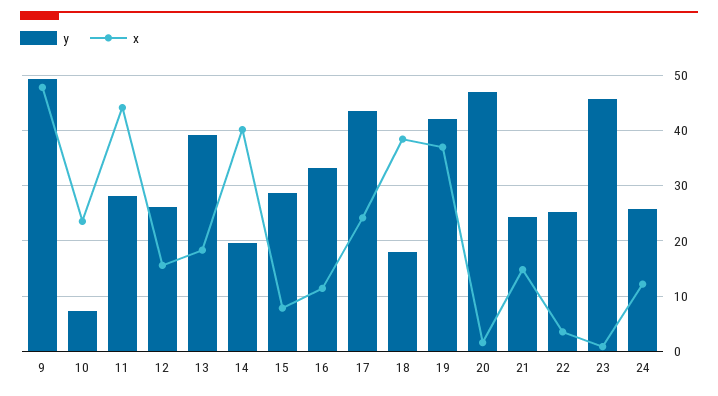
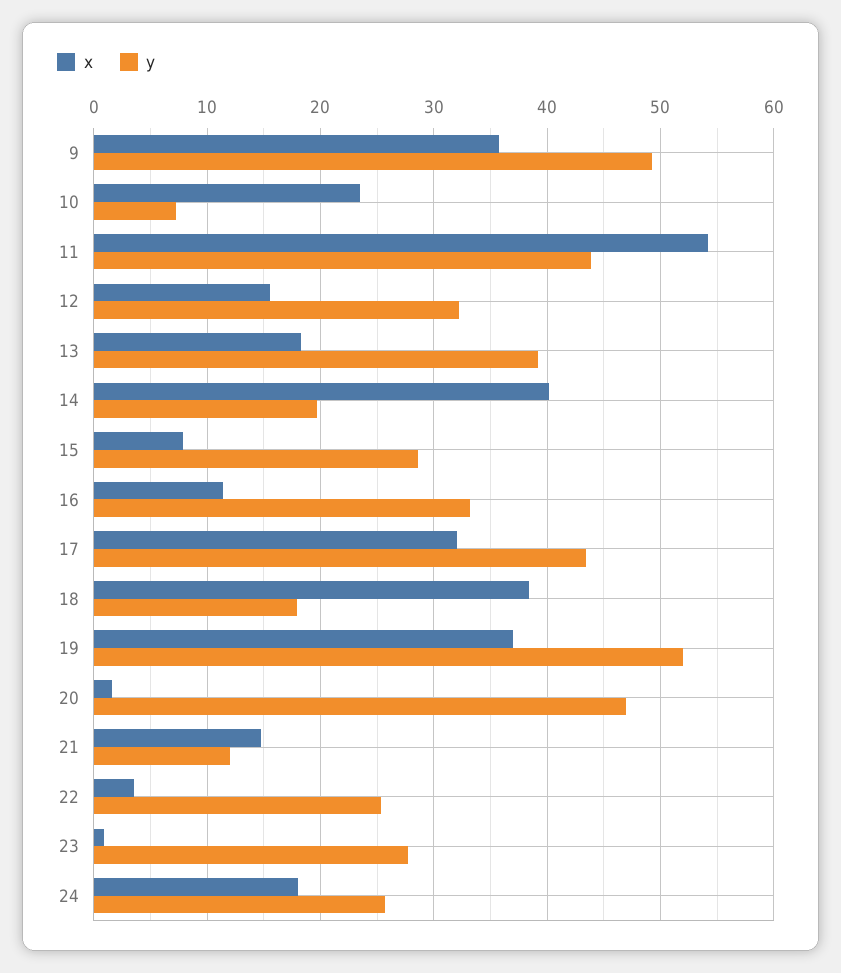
x, 9: 48 -> 36
y, 11: 28 -> 44
x, 11: 44 -> 54
y, 12: 26 -> 32
x, 17: 24 -> 32
y, 19: 42 -> 52
y, 21: 24 -> 12
y, 23: 46 -> 28
x, 24: 12 -> 18

